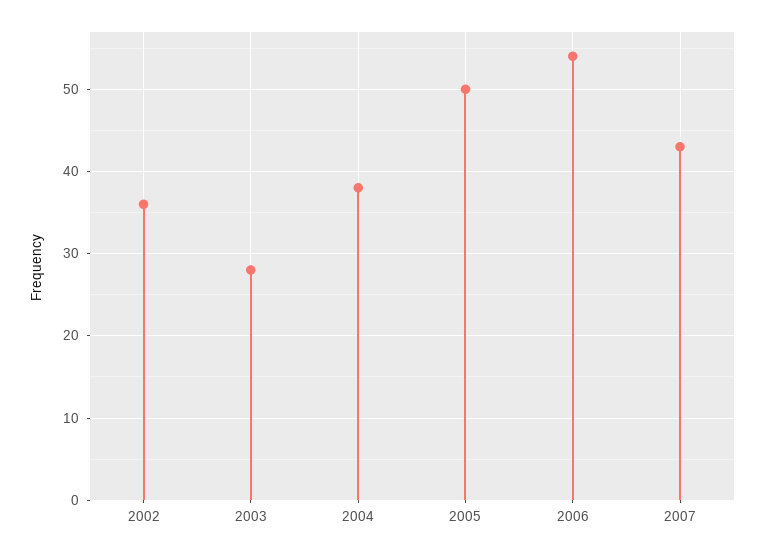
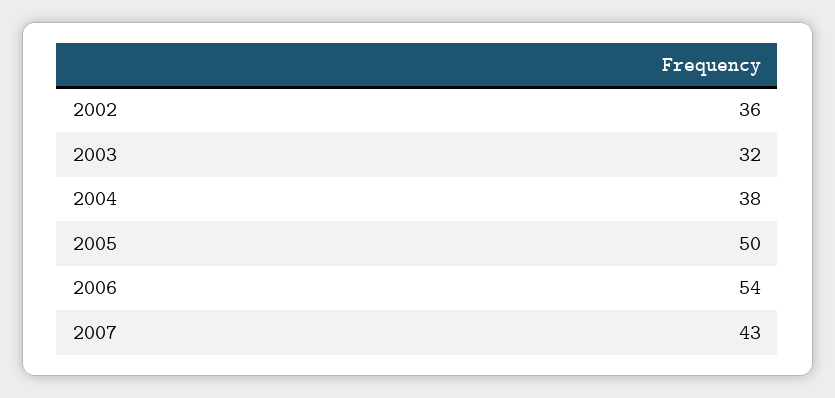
2003: 28 -> 32

